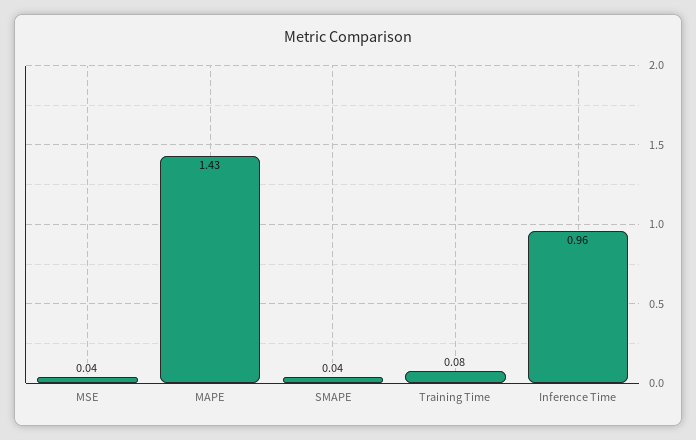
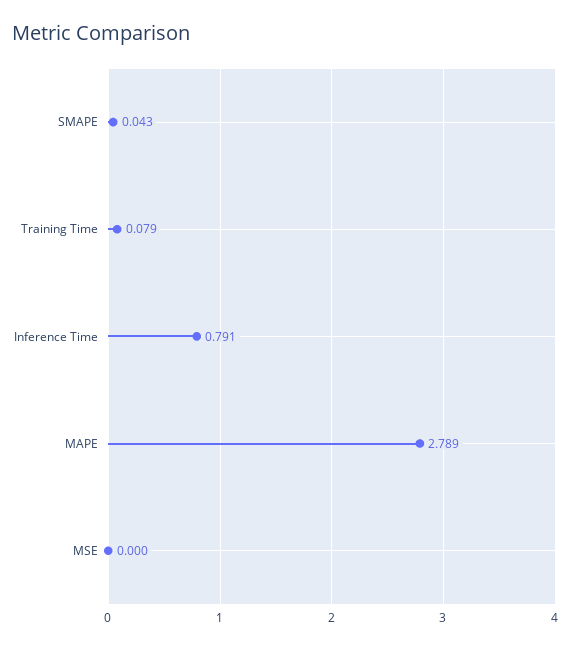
MSE: 0.04 -> 0
MAPE: 1.43 -> 2.789
Inference Time: 0.96 -> 0.791

